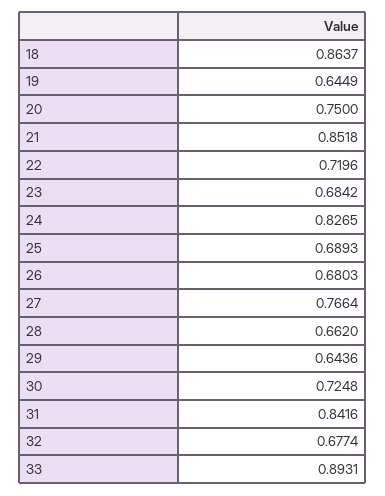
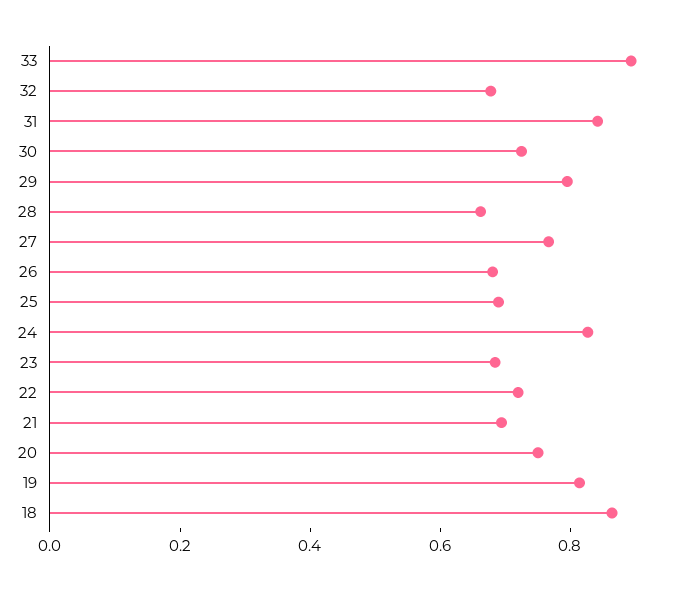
19: 0.6449 -> 0.8
21: 0.8518 -> 0.7
29: 0.6436 -> 0.8

